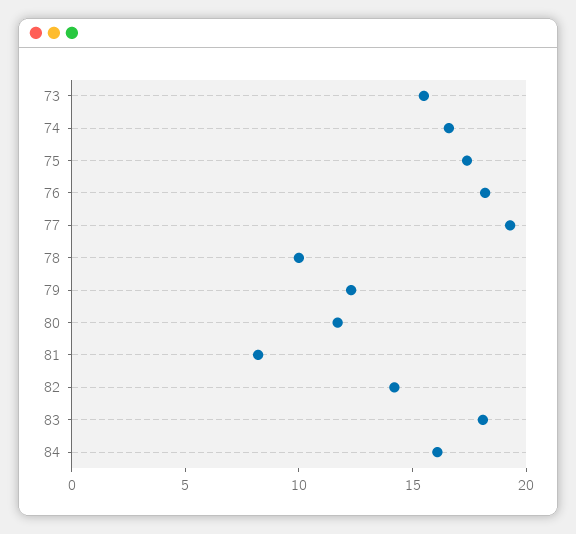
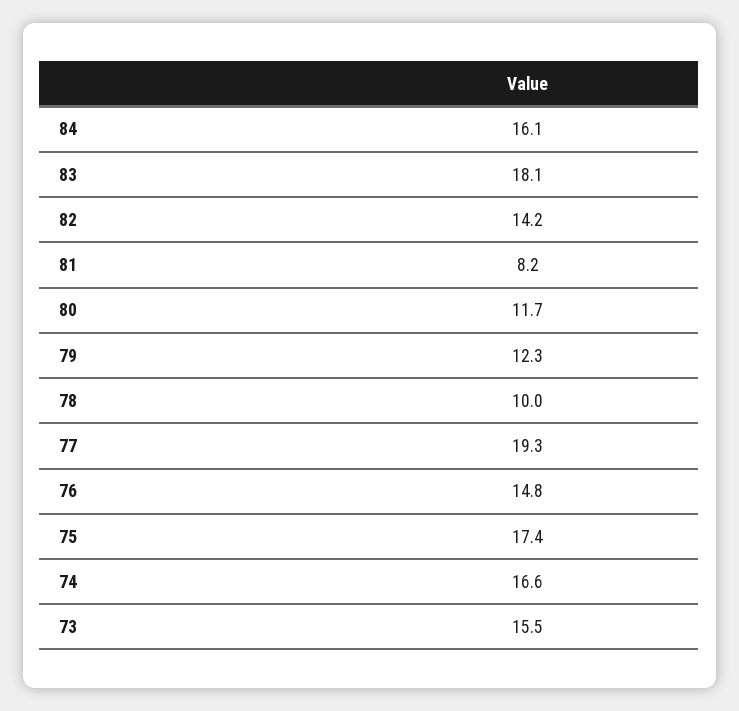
76: 18 -> 14.8

